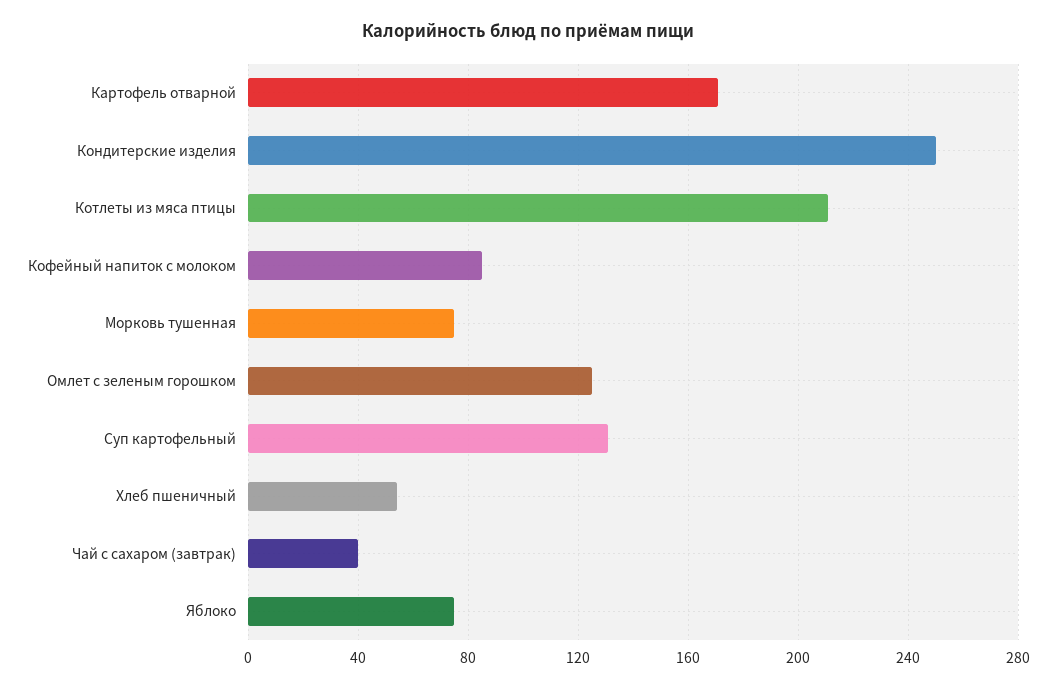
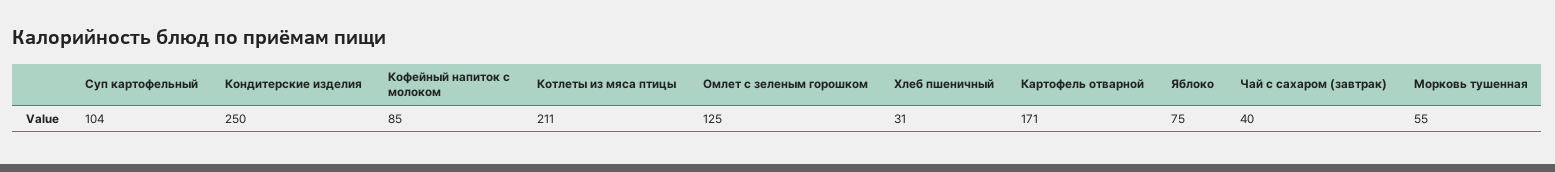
Морковь тушенная: 75 -> 55
Суп картофельный: 130 -> 104
Хлеб пшеничный: 55 -> 31

